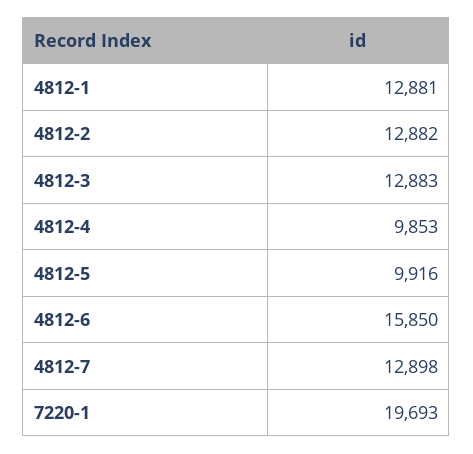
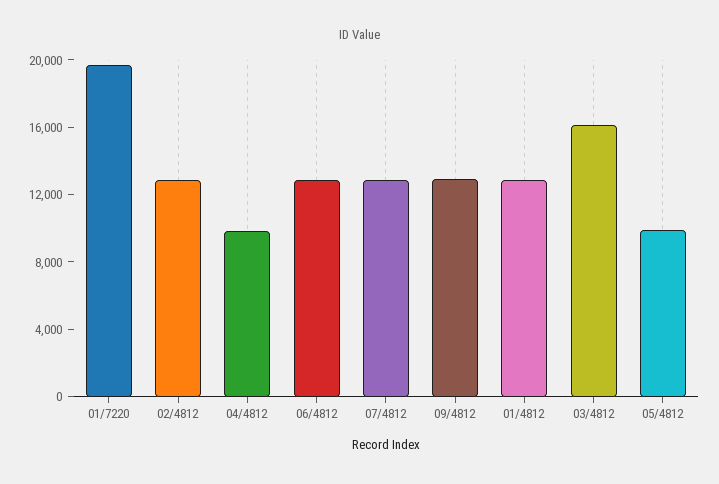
4812-3: 12883 -> 16000
4812-6: 15850 -> 13000
09/4812: none -> 13000

